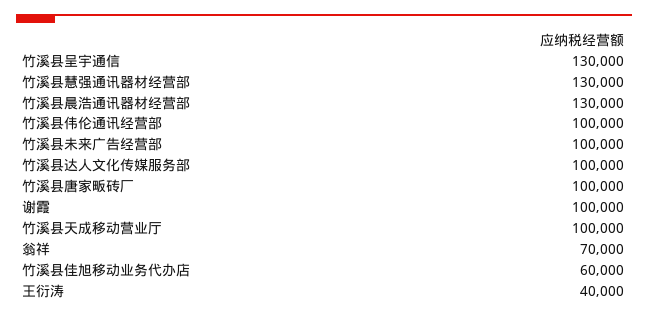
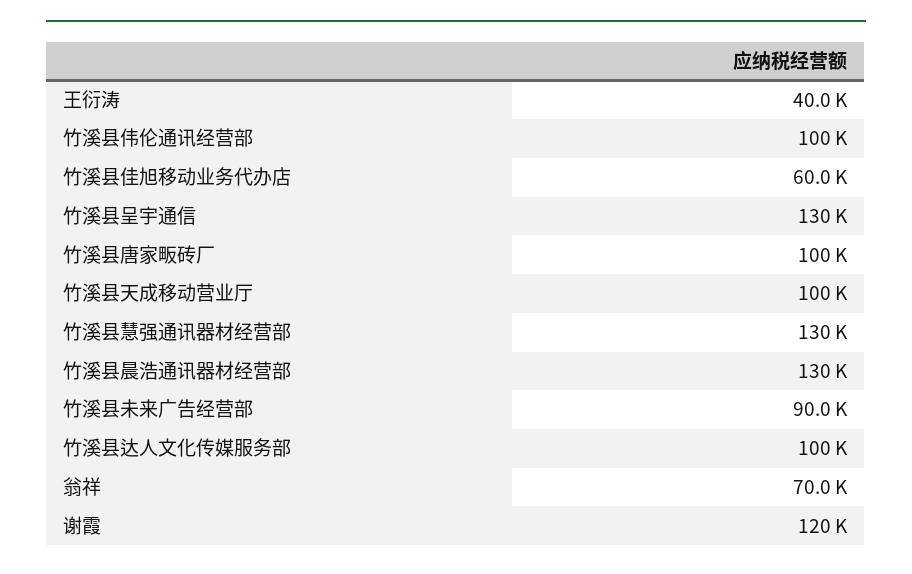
竹溪县未来广告经营部: 100000 -> 90000
谢霞: 100000 -> 120000

